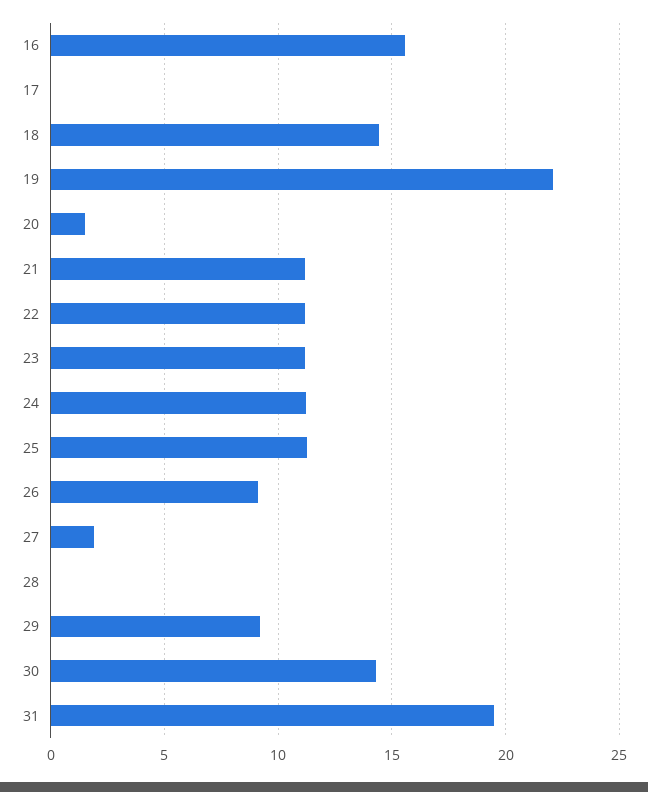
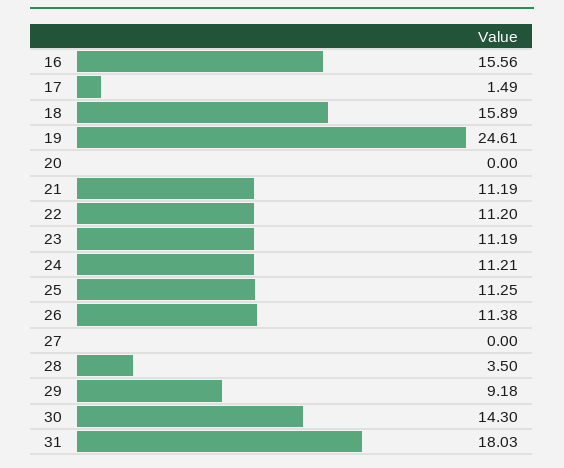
17: 0 -> 1.49
18: 14.5 -> 15.89
19: 22 -> 24.61
20: 1.5 -> 0
26: 9 -> 11.38
27: 2 -> 0
28: 0 -> 3.5
31: 19.5 -> 18.03

